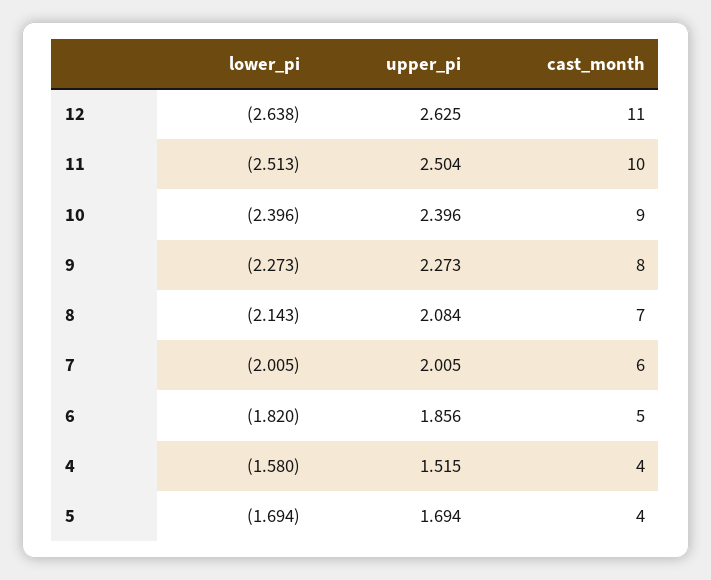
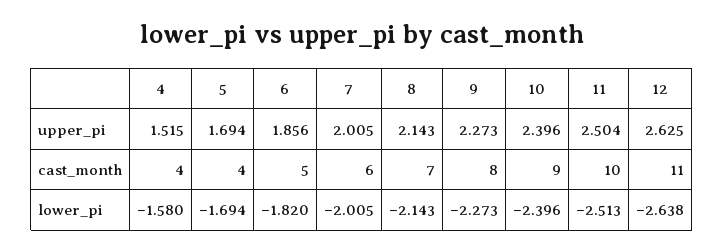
upper_pi, 8: 2.084 -> 2.143

